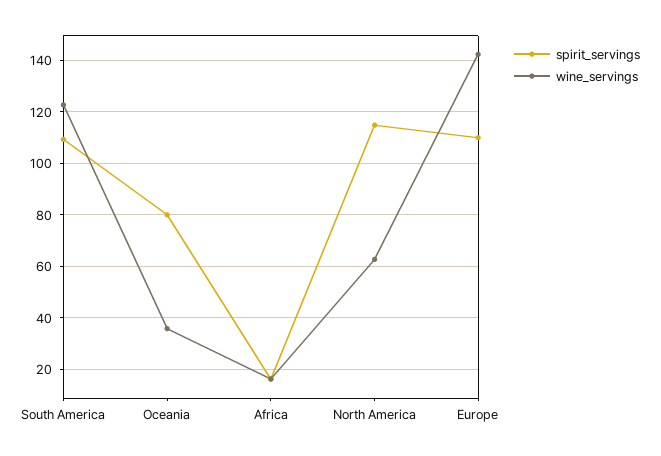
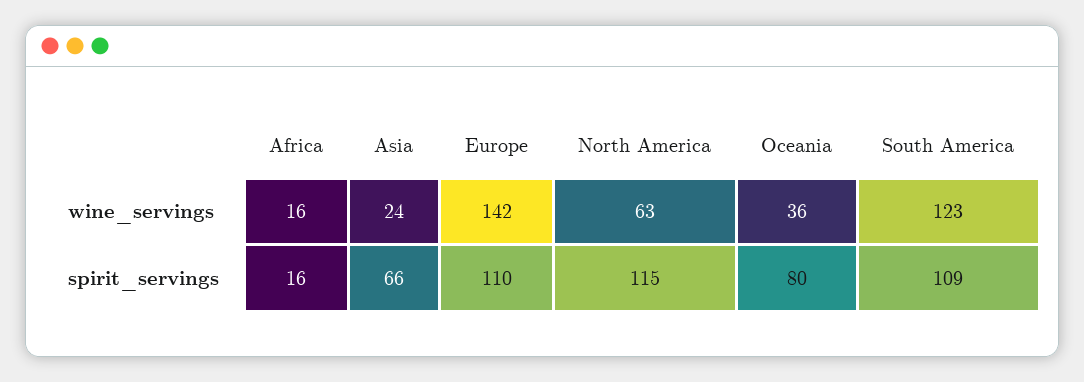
wine_servings, Asia: none -> 24
spirit_servings, Asia: none -> 66

